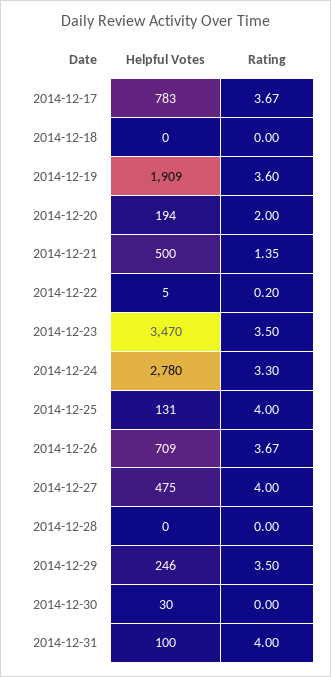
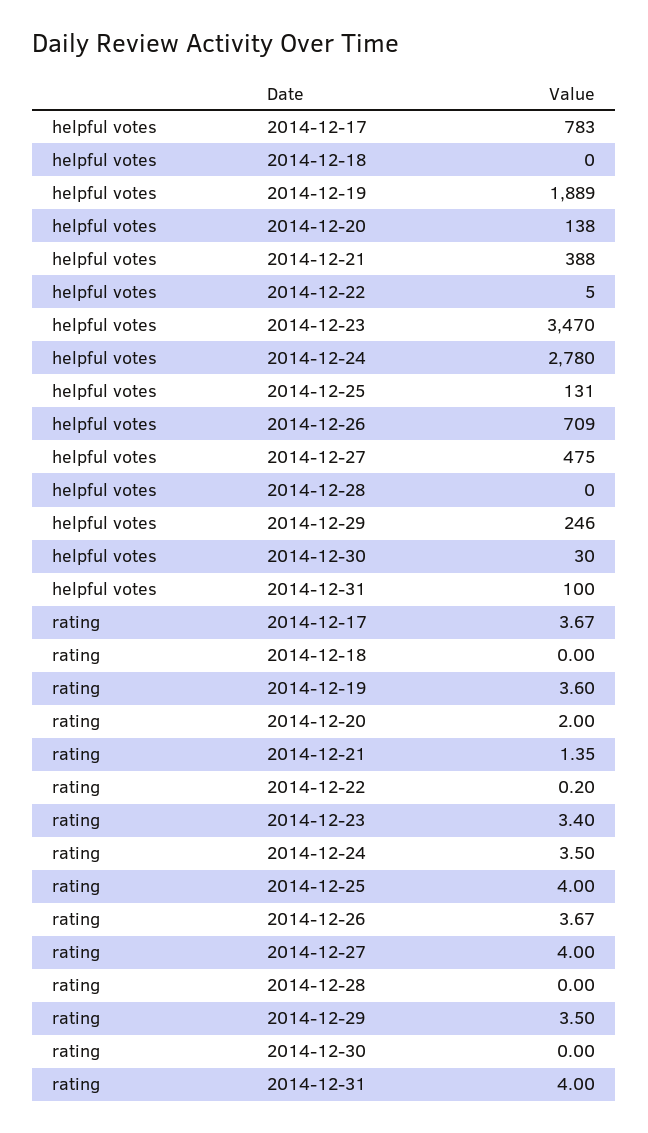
Helpful Votes, 2014-12-19: 1909 -> 1889
Helpful Votes, 2014-12-20: 194 -> 138
Helpful Votes, 2014-12-21: 500 -> 388
Rating, 2014-12-23: 3.5 -> 3.4
Rating, 2014-12-24: 3.3 -> 3.5

